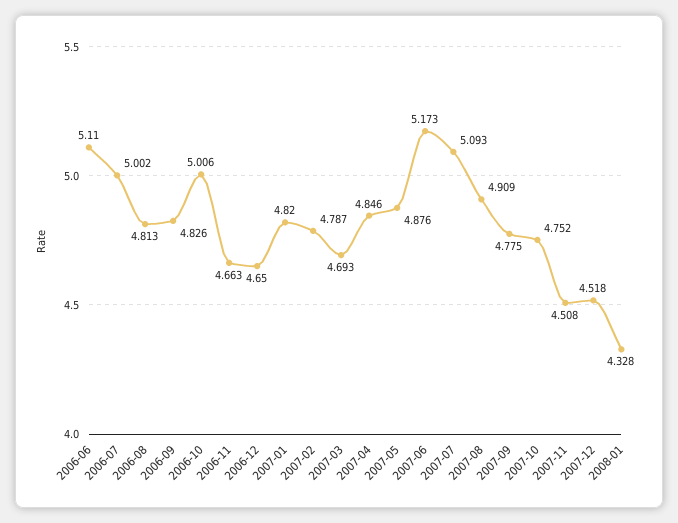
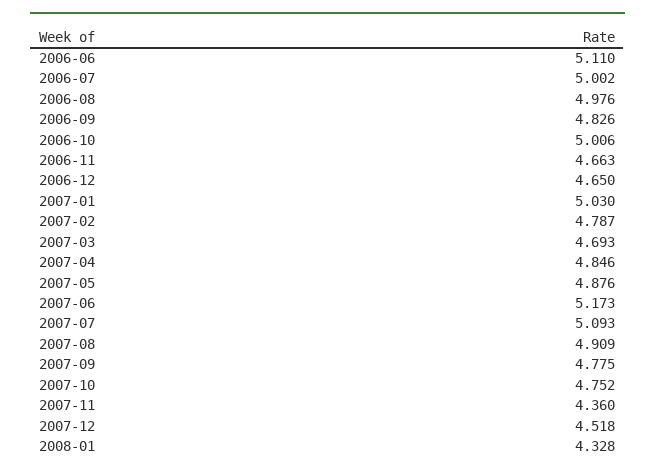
2006-08: 4.813 -> 4.976
2007-01: 4.82 -> 5.03
2007-11: 4.508 -> 4.36

